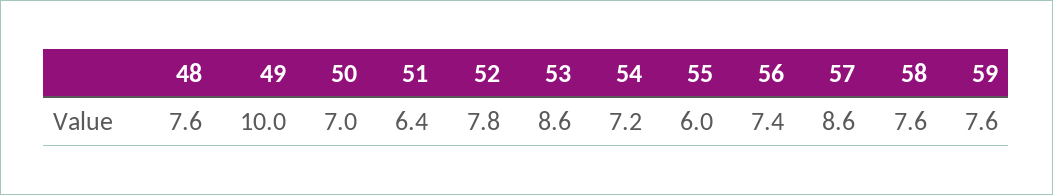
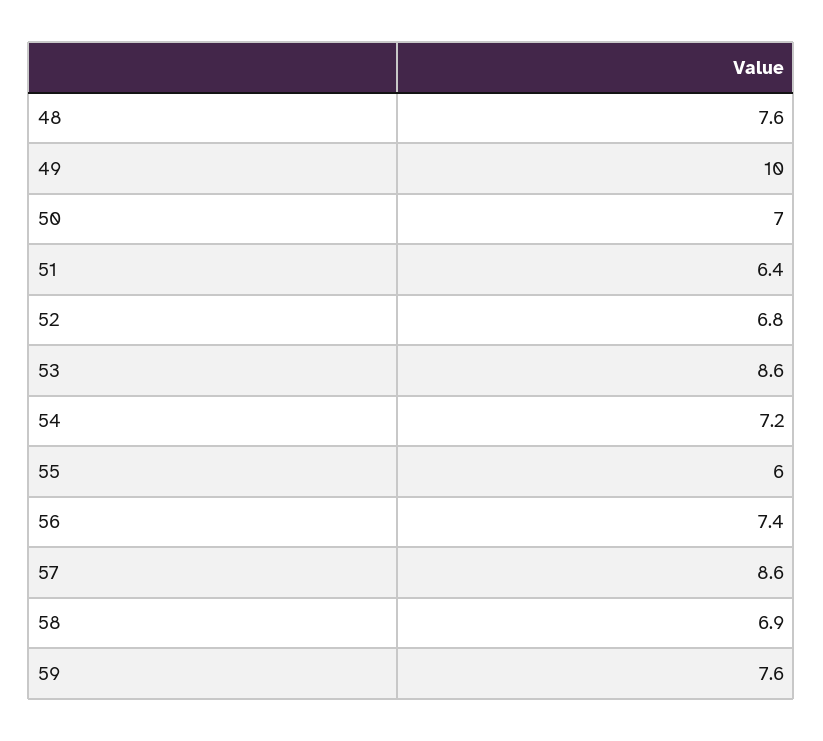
52: 7.8 -> 6.8
58: 7.6 -> 6.9

